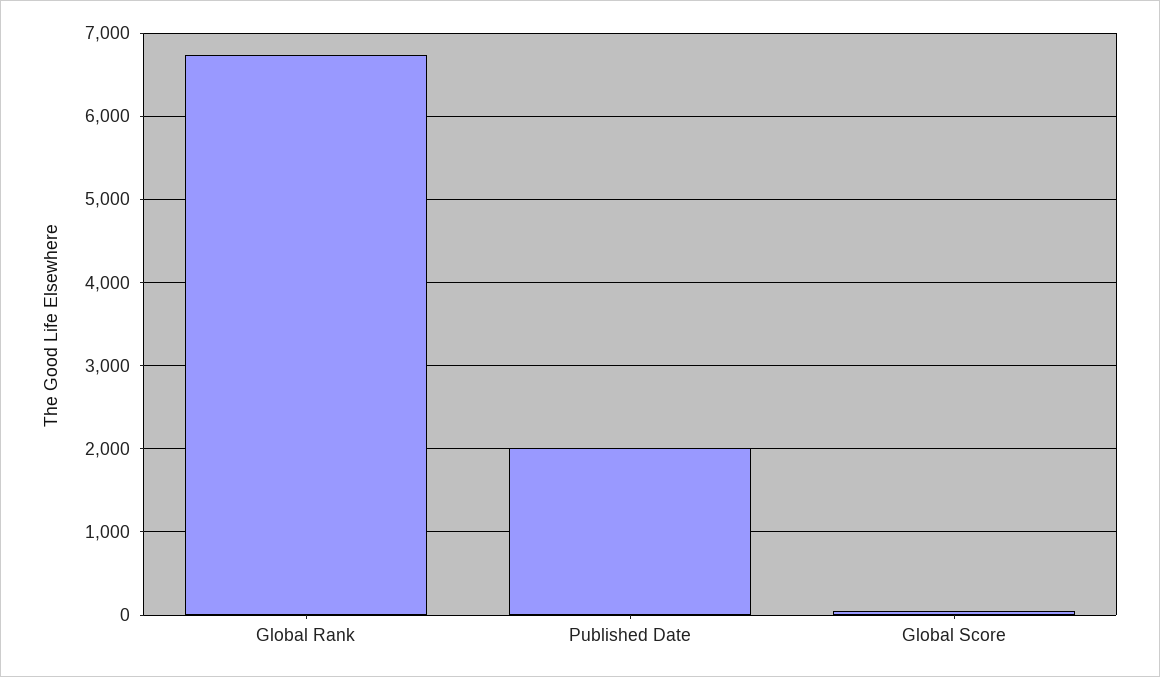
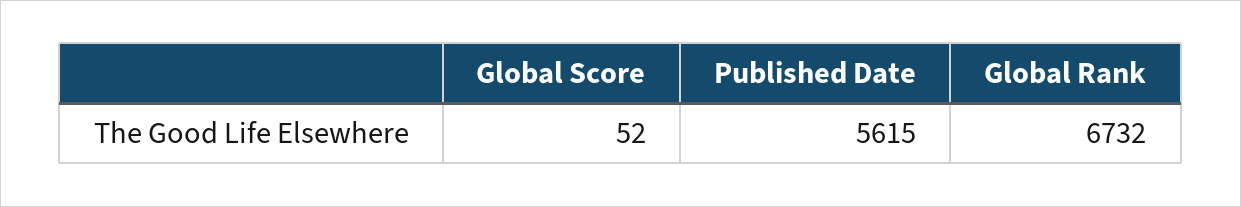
Published Date: 2000 -> 5615

